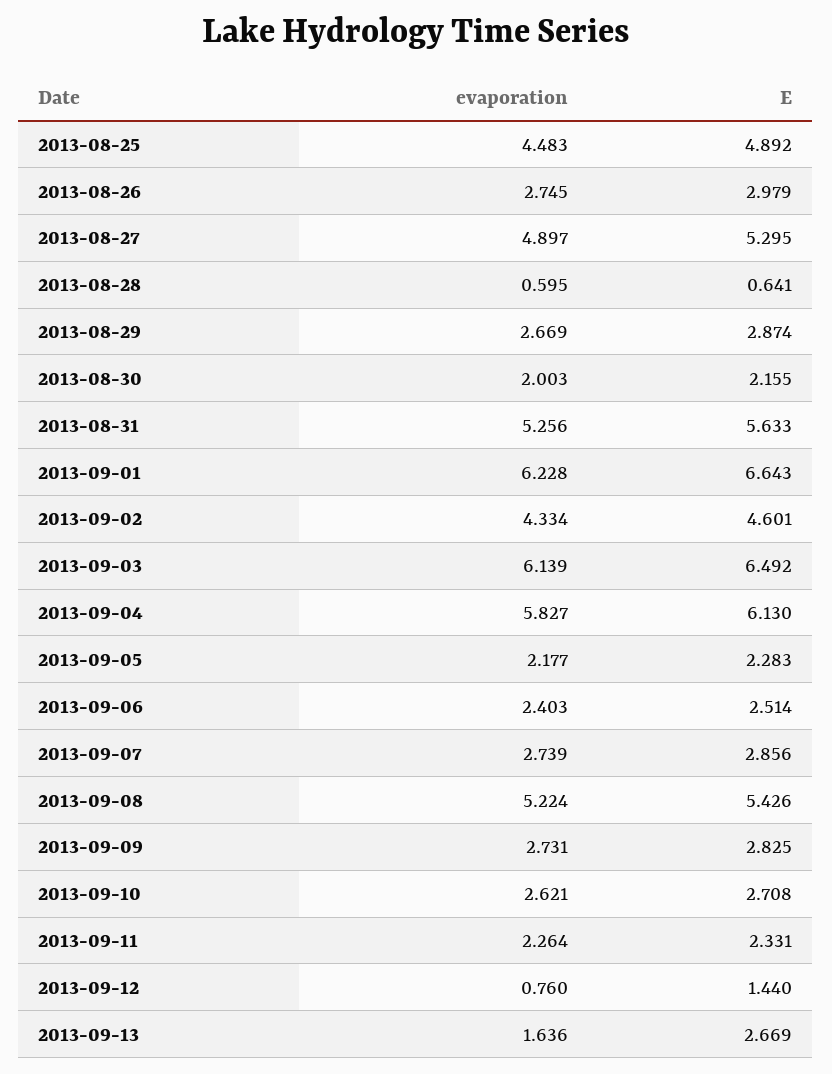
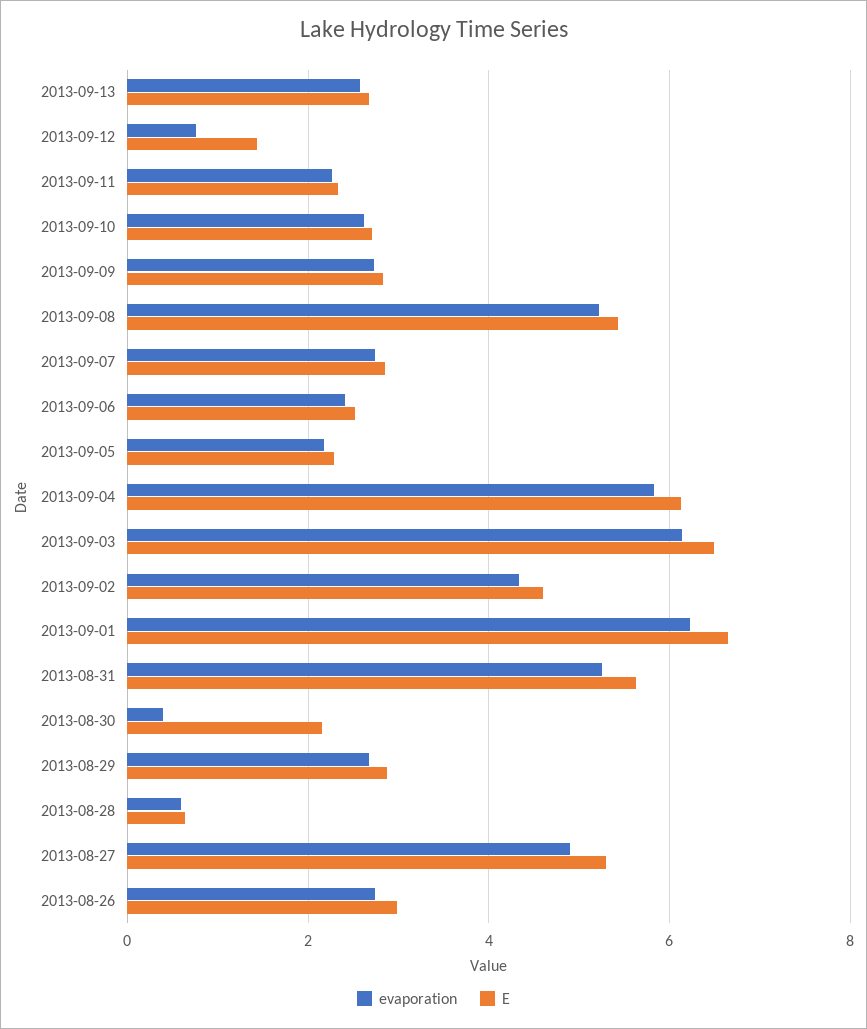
evaporation, 2013-08-25: 4.483 -> none
E, 2013-08-25: 4.892 -> none
evaporation, 2013-08-30: 2.003 -> 0.4
evaporation, 2013-09-13: 1.636 -> 2.6

